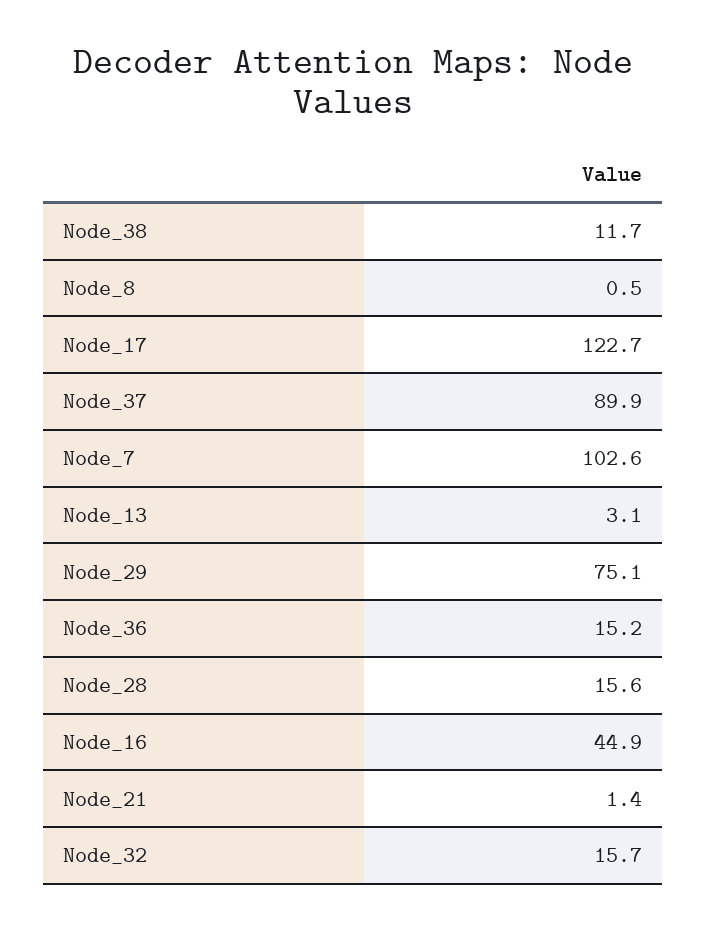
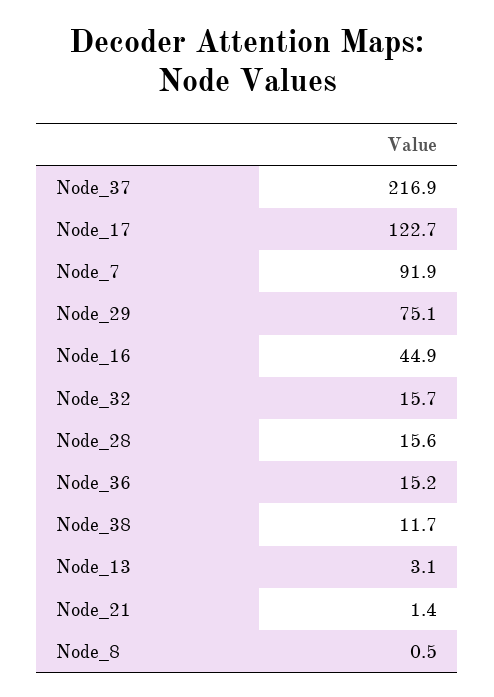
Node_37: 89.9 -> 216.9
Node_7: 102.6 -> 91.9

